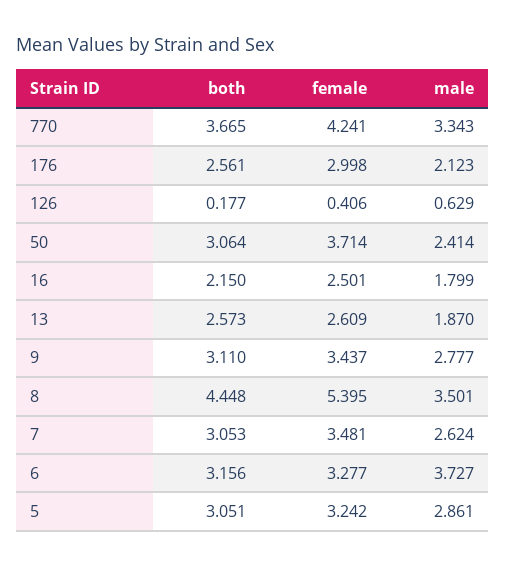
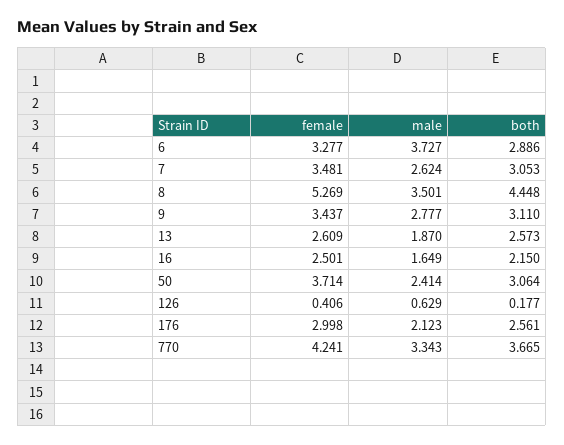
male, 16: 1.799 -> 1.649
female, 8: 5.395 -> 5.269
both, 6: 3.156 -> 2.886
both, 5: 3.051 -> none
female, 5: 3.242 -> none
male, 5: 2.861 -> none

